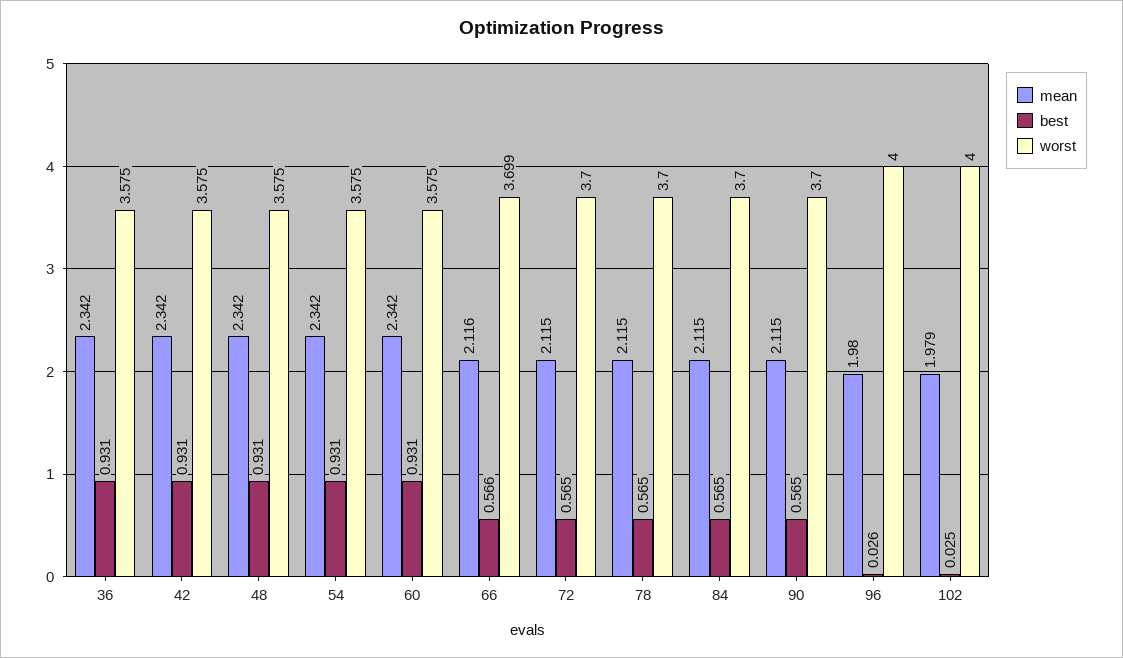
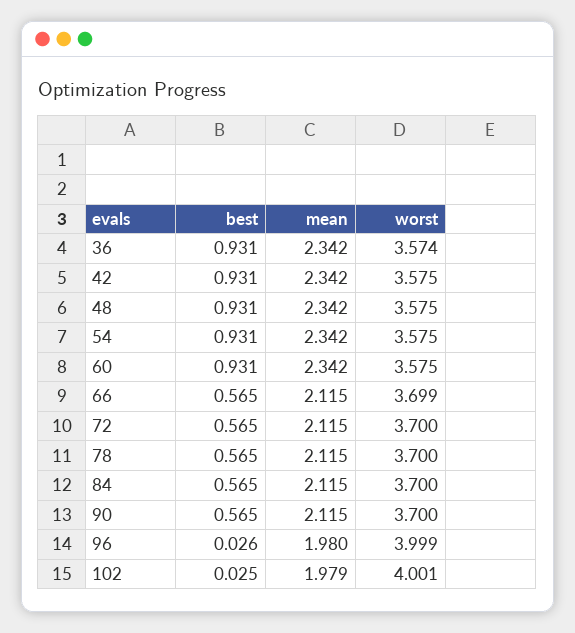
worst, 36: 3.575 -> 3.574
mean, 66: 2.116 -> 2.115
best, 66: 0.566 -> 0.565
worst, 96: 4 -> 3.999
worst, 102: 4 -> 4.001

